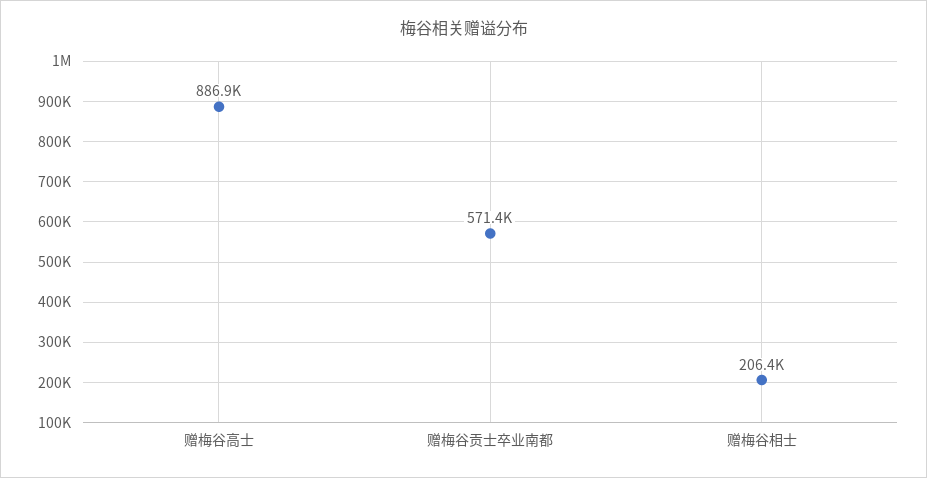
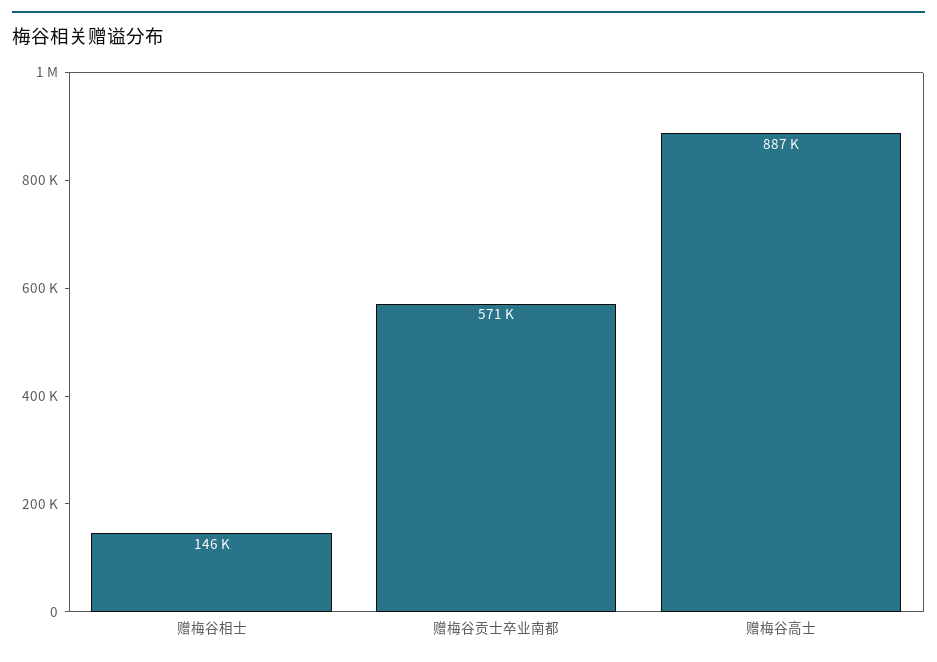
赠梅谷相士: 206400 -> 146000

